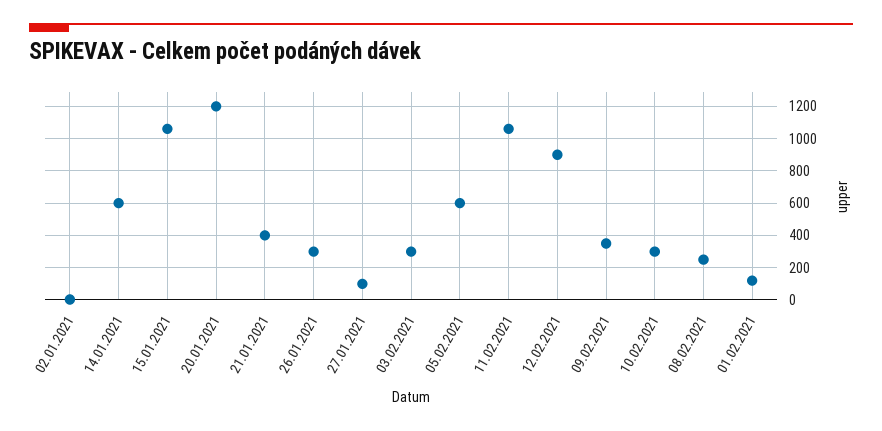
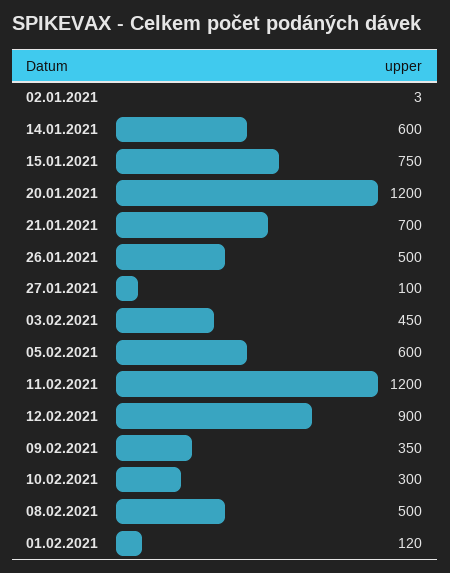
15.01.2021: 1050 -> 750
21.01.2021: 400 -> 700
26.01.2021: 300 -> 500
03.02.2021: 300 -> 450
11.02.2021: 1050 -> 1200
08.02.2021: 250 -> 500

